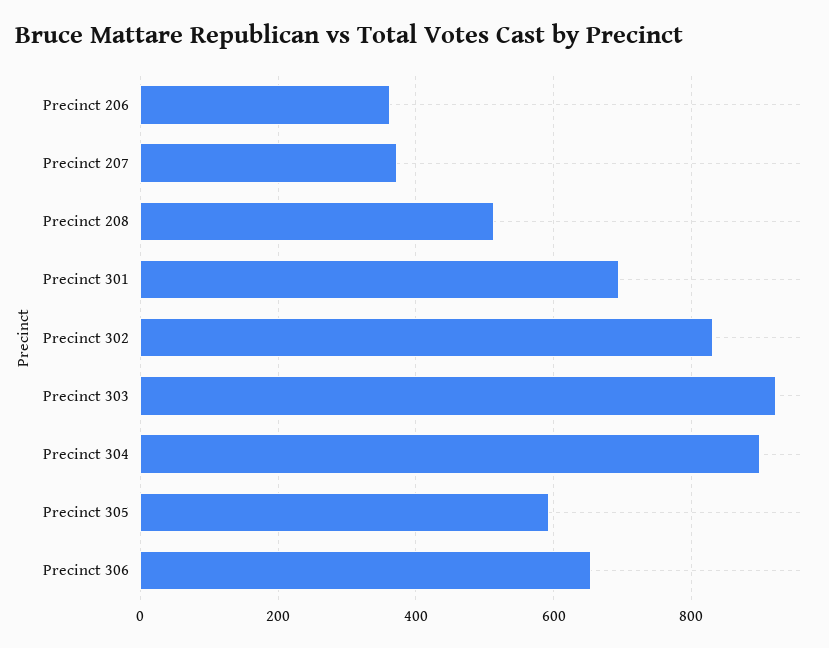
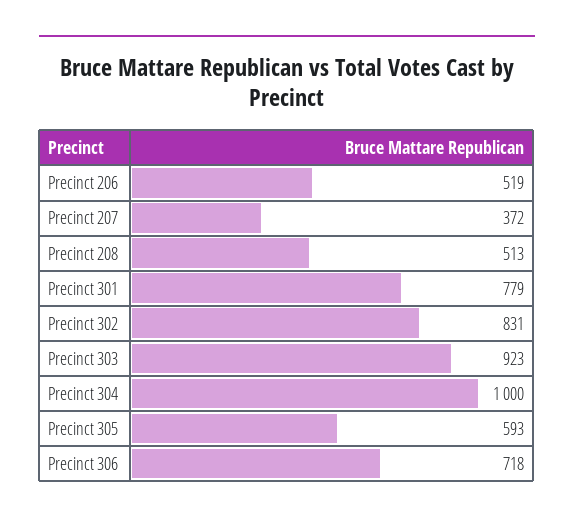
Precinct 206: 360 -> 519
Precinct 301: 700 -> 779
Precinct 304: 900 -> 1000
Precinct 306: 660 -> 718

